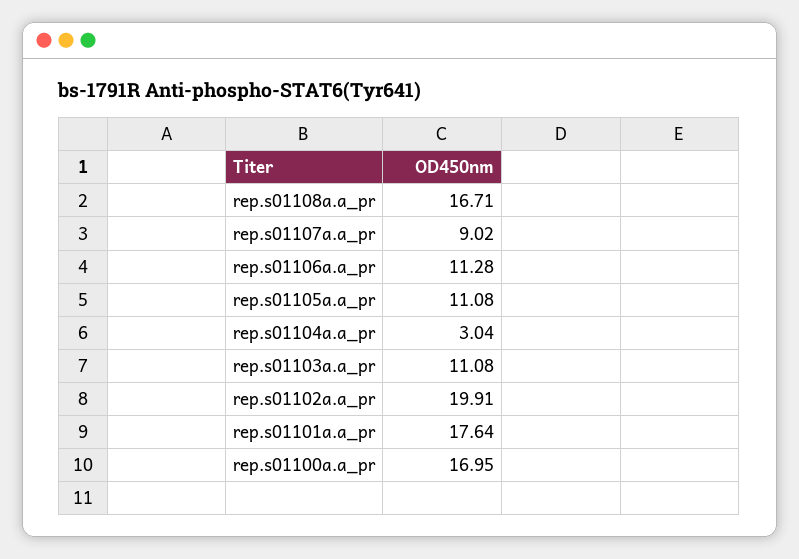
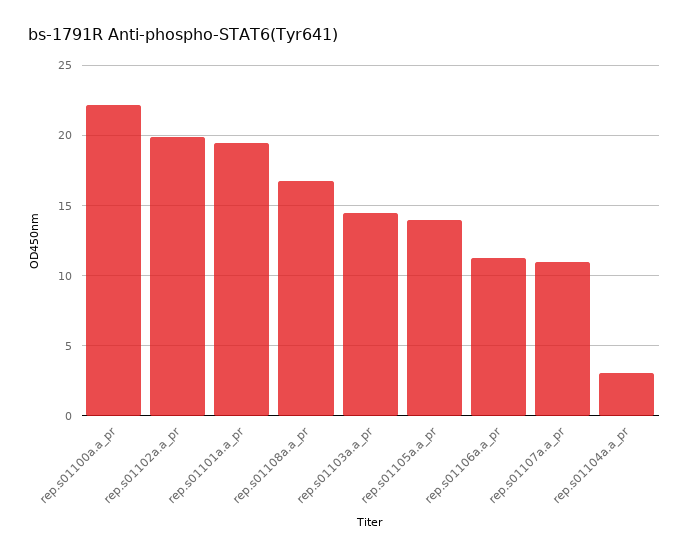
rep.s01107a.a_pr: 9.02 -> 11
rep.s01105a.a_pr: 11.08 -> 14
rep.s01103a.a_pr: 11.08 -> 14.5
rep.s01101a.a_pr: 17.64 -> 19.5
rep.s01100a.a_pr: 16.95 -> 22

